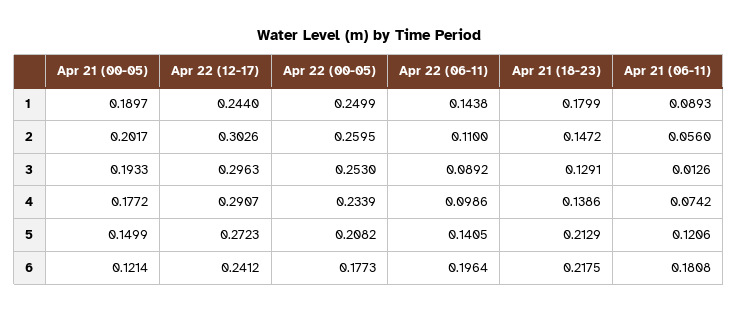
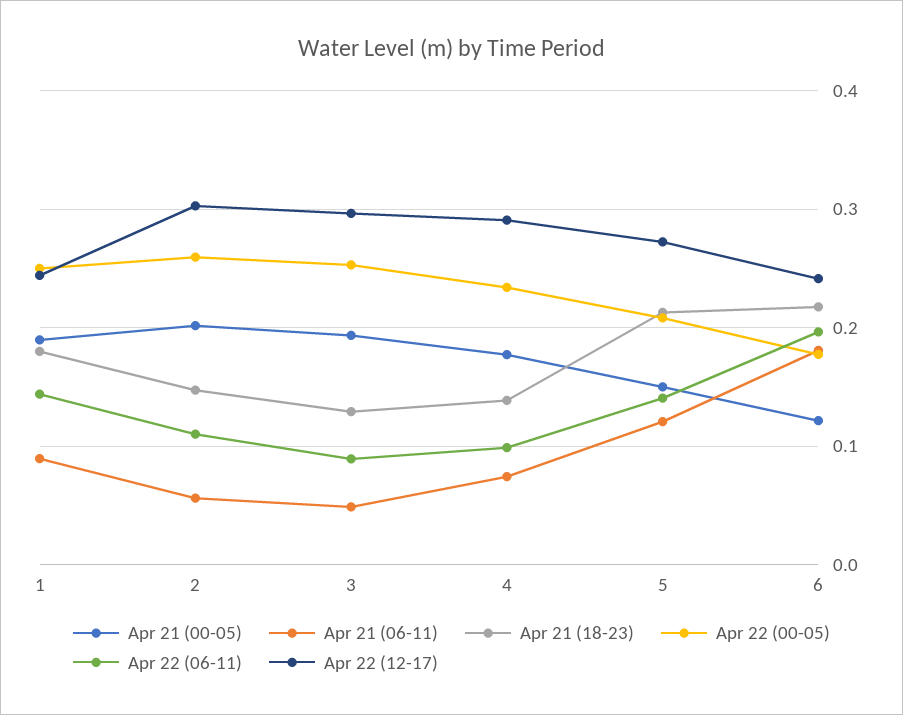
Apr 21 (06-11), 3: 0.0126 -> 0.05

